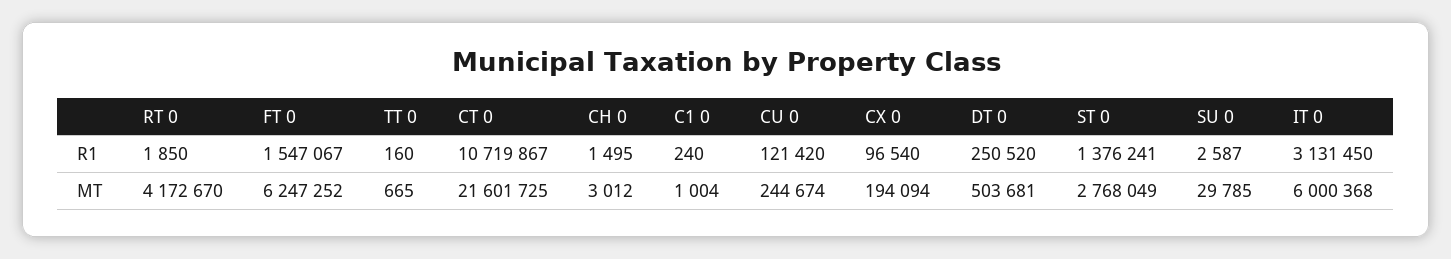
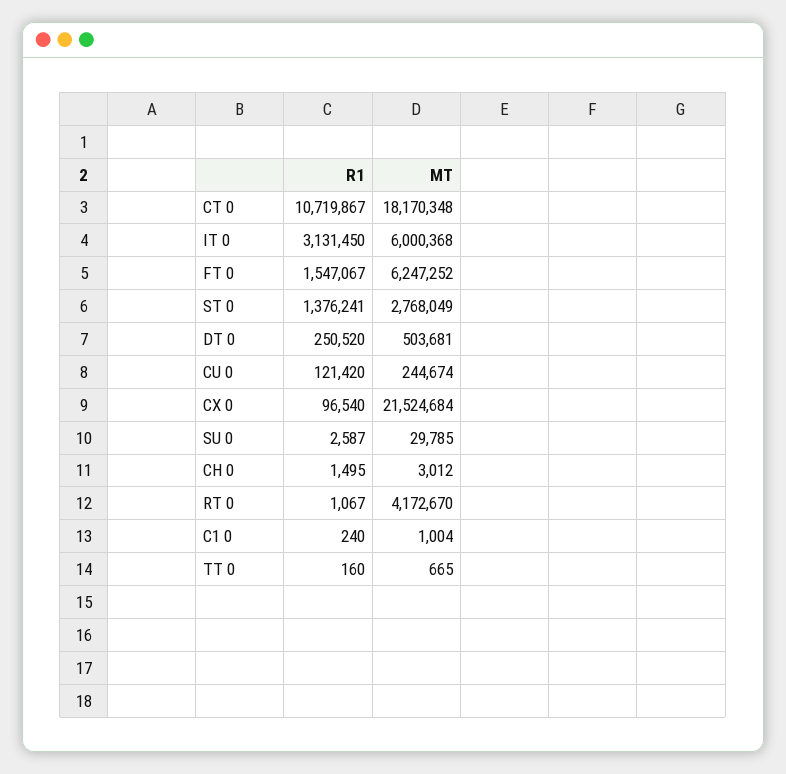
RT 0, R1: 1850 -> 1067
CT 0, MT: 21601725 -> 18170348
CX 0, MT: 194094 -> 21524684

